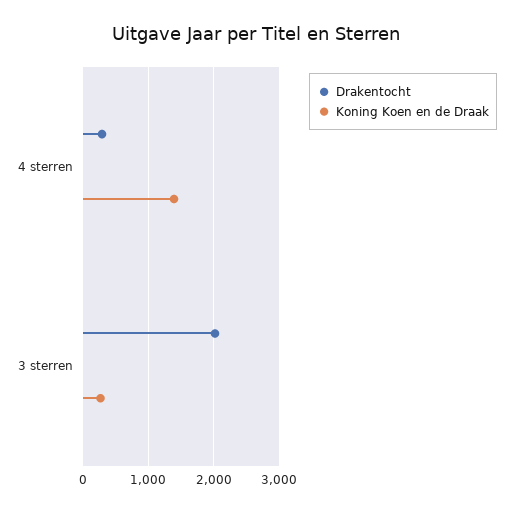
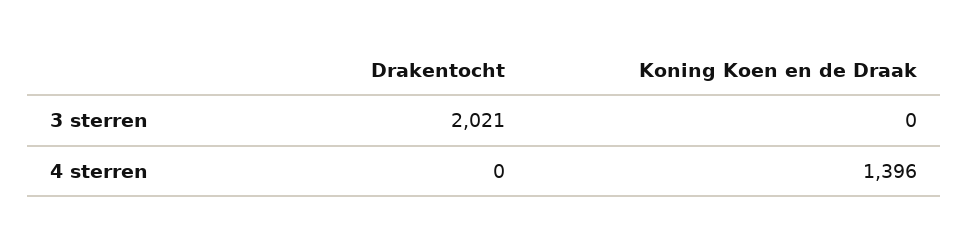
Drakentocht, 4 sterren: 300 -> 0
Koning Koen en de Draak, 3 sterren: 300 -> 0

